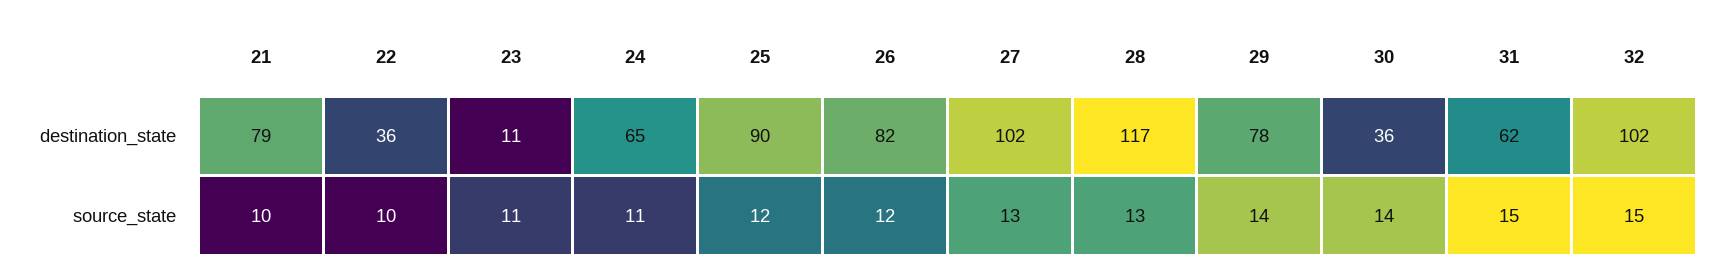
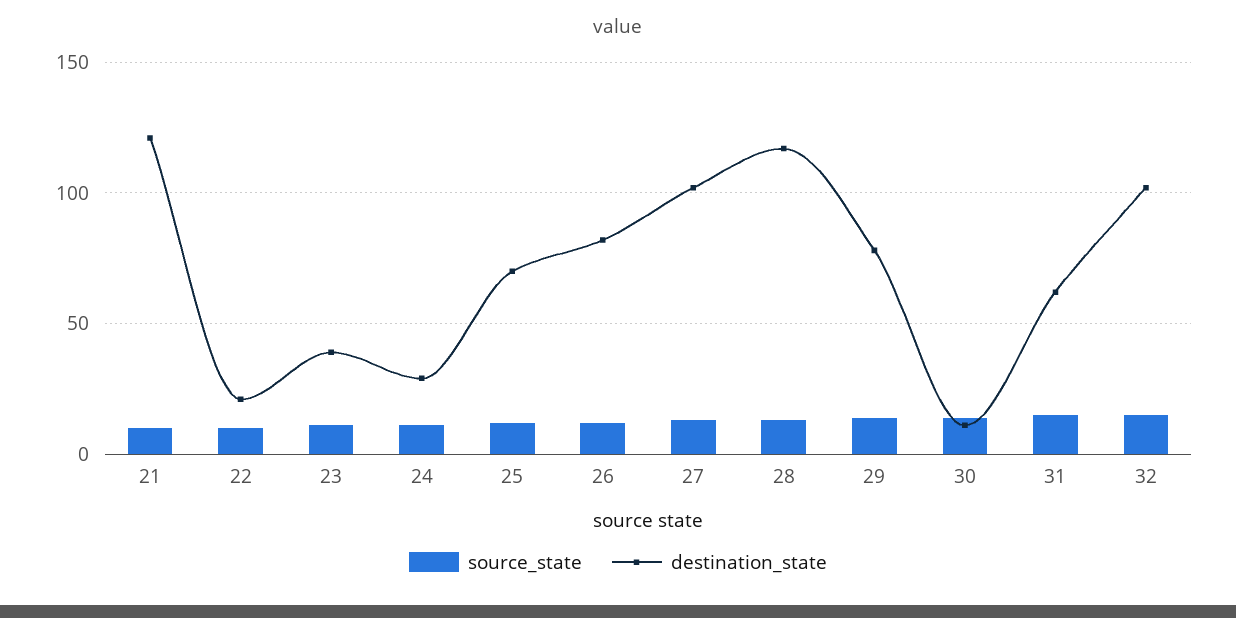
destination_state, 21: 79 -> 120
destination_state, 22: 36 -> 20
destination_state, 23: 11 -> 40
destination_state, 24: 65 -> 30
destination_state, 25: 90 -> 70
destination_state, 30: 36 -> 10

